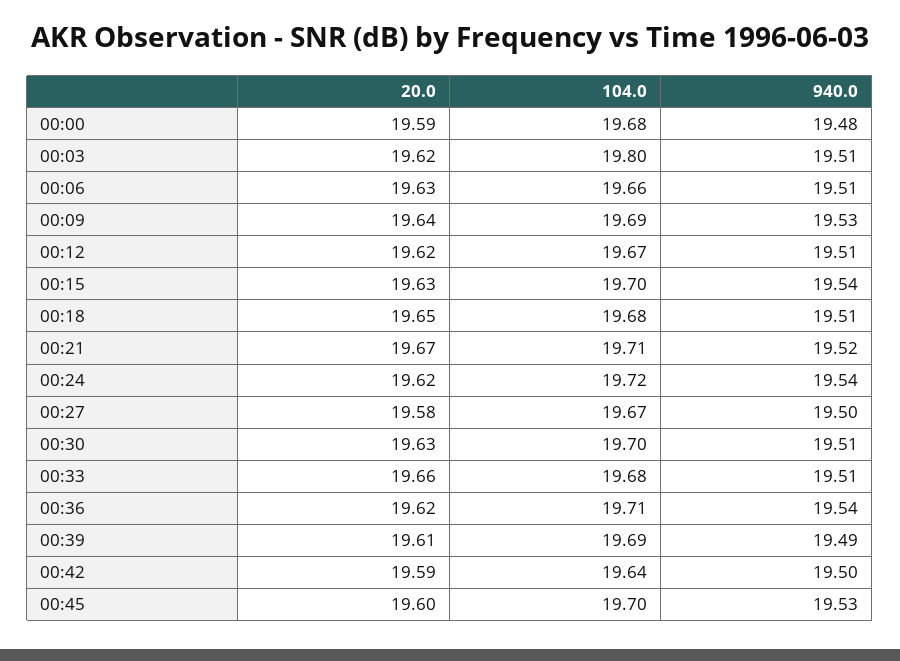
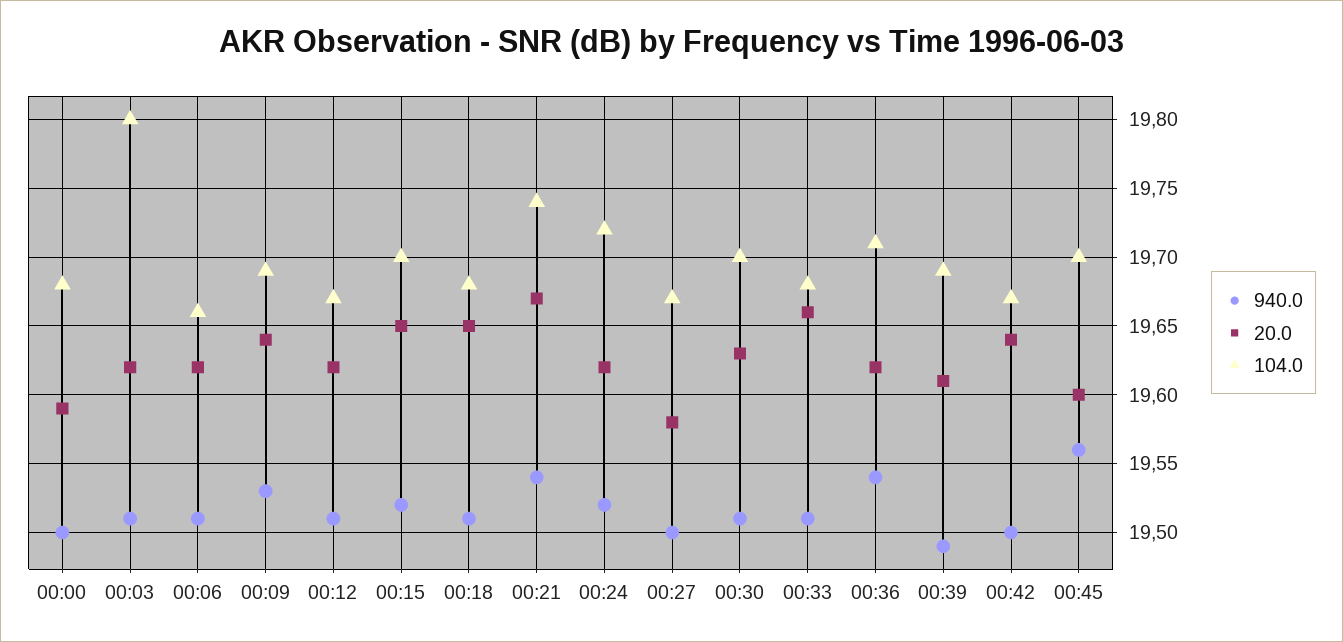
940.0, 00:00: 19.48 -> 19.5
20.0, 00:06: 19.63 -> 19.62
20.0, 00:15: 19.63 -> 19.65
940.0, 00:15: 19.54 -> 19.52
104.0, 00:21: 19.71 -> 19.74
940.0, 00:21: 19.52 -> 19.54
940.0, 00:24: 19.54 -> 19.52
20.0, 00:42: 19.59 -> 19.64
104.0, 00:42: 19.64 -> 19.67
940.0, 00:45: 19.53 -> 19.56

